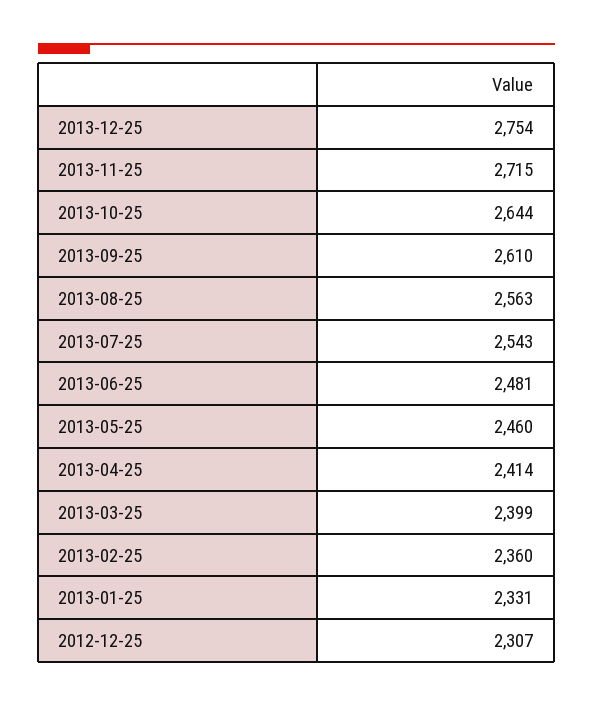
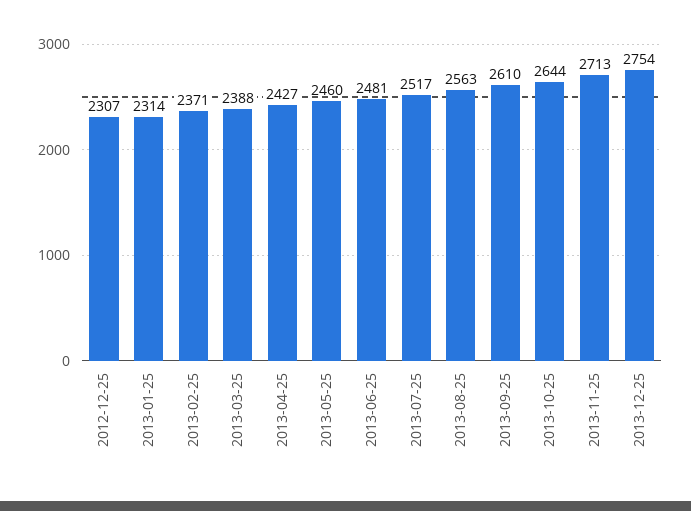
2013-11-25: 2715 -> 2713
2013-07-25: 2543 -> 2517
2013-04-25: 2414 -> 2427
2013-03-25: 2399 -> 2388
2013-02-25: 2360 -> 2371
2013-01-25: 2331 -> 2314

